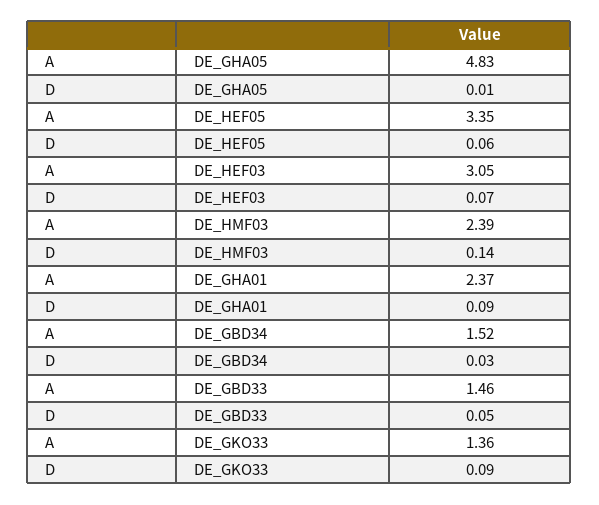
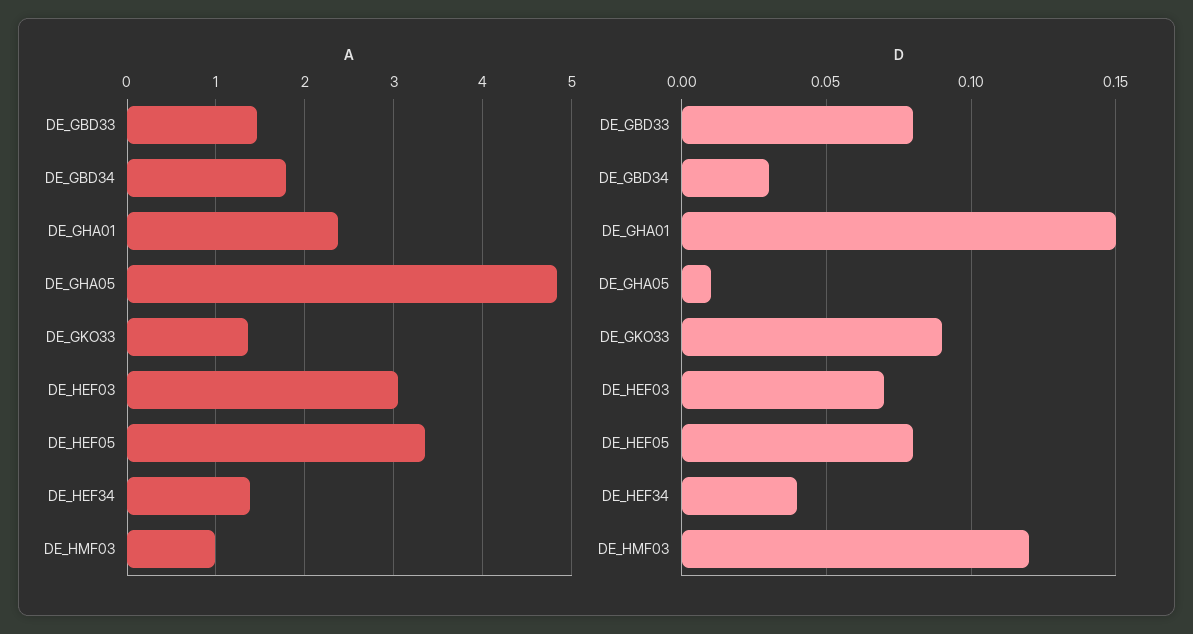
D, DE_HEF05: 0.06 -> 0.08
A, DE_HMF03: 2.39 -> 1
D, DE_HMF03: 0.14 -> 0.12
D, DE_GHA01: 0.09 -> 0.15
A, DE_GBD34: 1.52 -> 1.8
D, DE_GBD33: 0.05 -> 0.08
A, DE_HEF34: none -> 1.4
D, DE_HEF34: none -> 0.04

